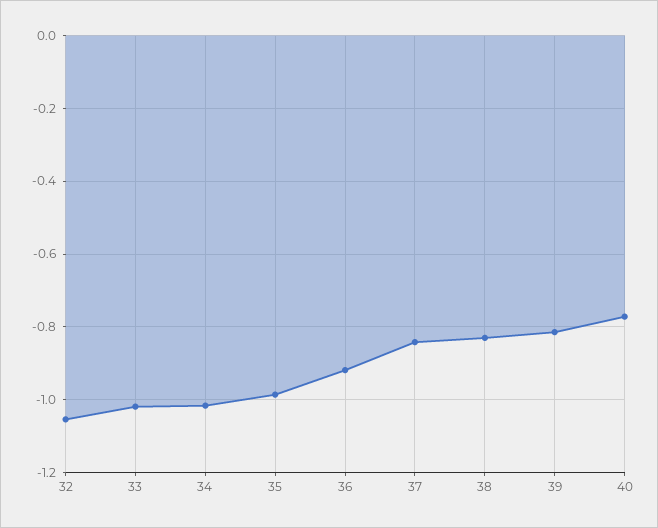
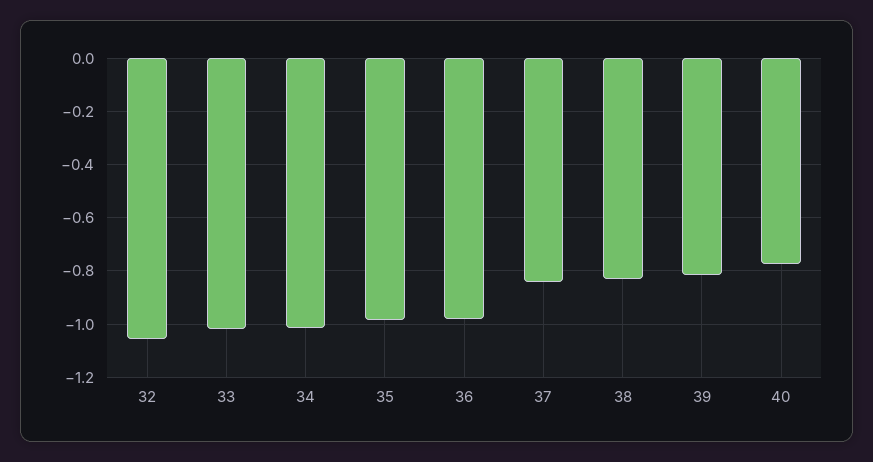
36: -0.92 -> -0.975

